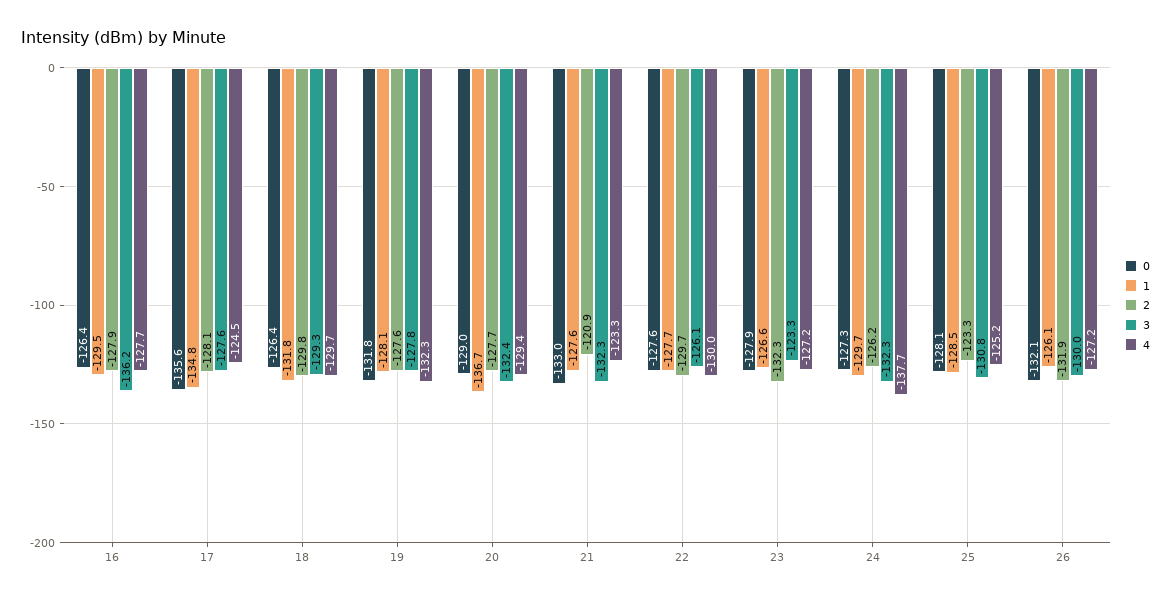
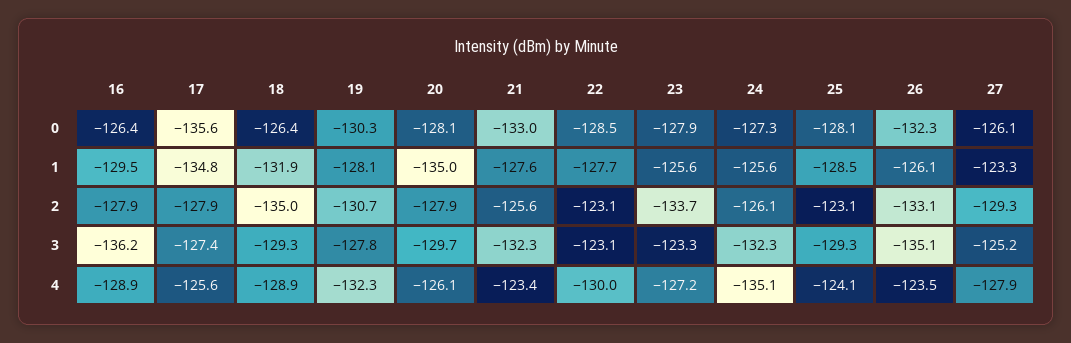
4, 16: -127.7 -> -128.9
2, 17: -128.1 -> -127.9
3, 17: -127.6 -> -127.4
4, 17: -124.5 -> -125.6
1, 18: -131.8 -> -131.9
2, 18: -129.8 -> -135
4, 18: -129.7 -> -128.9
0, 19: -131.8 -> -130.3
2, 19: -127.6 -> -130.7
0, 20: -129 -> -128.1
1, 20: -136.7 -> -135
2, 20: -127.7 -> -127.9
3, 20: -132.4 -> -129.7
4, 20: -129.4 -> -126.1
2, 21: -120.9 -> -125.6
4, 21: -123.3 -> -123.4
0, 22: -127.6 -> -128.5
2, 22: -129.7 -> -123.1
3, 22: -126.1 -> -123.1
1, 23: -126.6 -> -125.6
2, 23: -132.3 -> -133.7
1, 24: -129.7 -> -125.6
2, 24: -126.2 -> -126.1
4, 24: -137.7 -> -135.1
2, 25: -123.3 -> -123.1
3, 25: -130.8 -> -129.3
4, 25: -125.2 -> -124.1
0, 26: -132.1 -> -132.3
2, 26: -131.9 -> -133.1
3, 26: -130 -> -135.1
4, 26: -127.2 -> -123.5
0, 27: none -> -126.1
1, 27: none -> -123.3
2, 27: none -> -129.3
3, 27: none -> -125.2
4, 27: none -> -127.9

